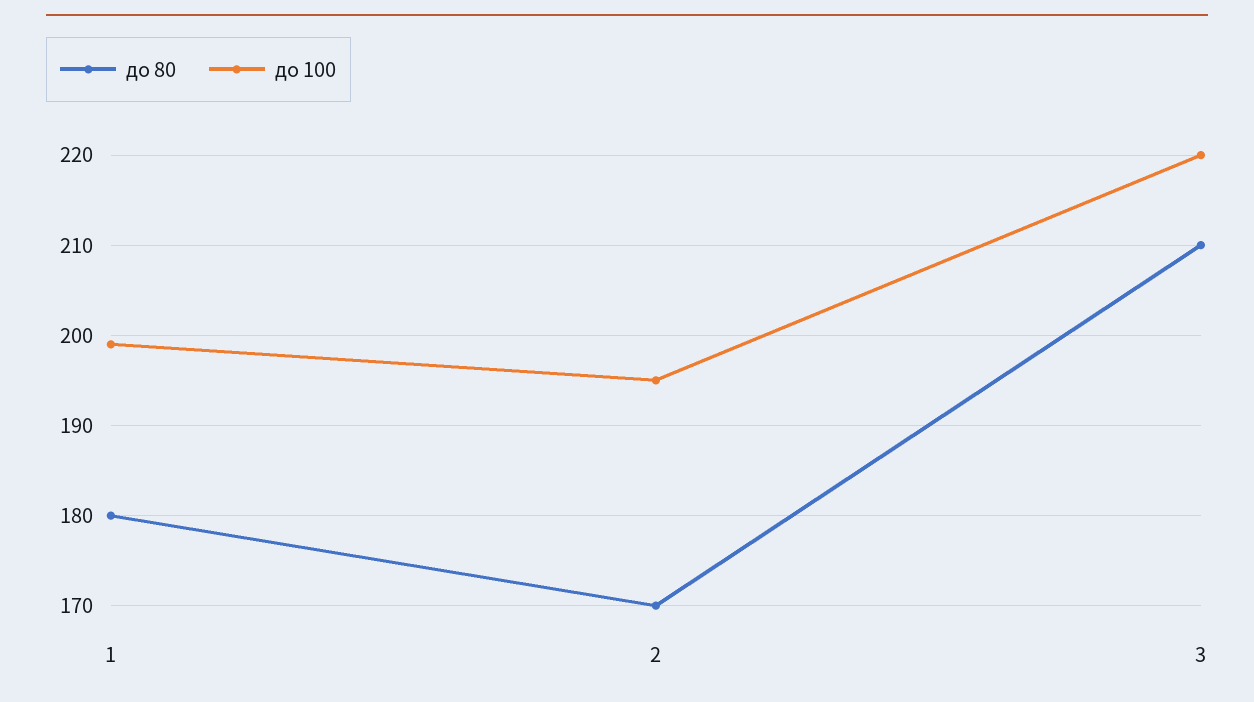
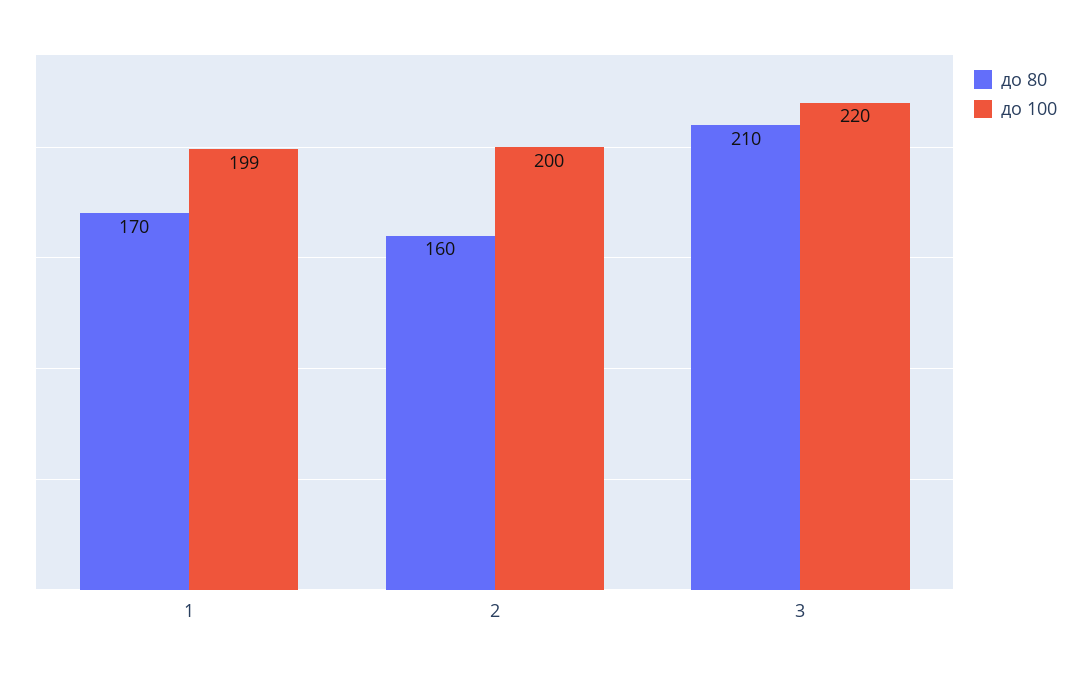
до 80, 1: 180 -> 170
до 80, 2: 170 -> 160
до 100, 2: 195 -> 200

